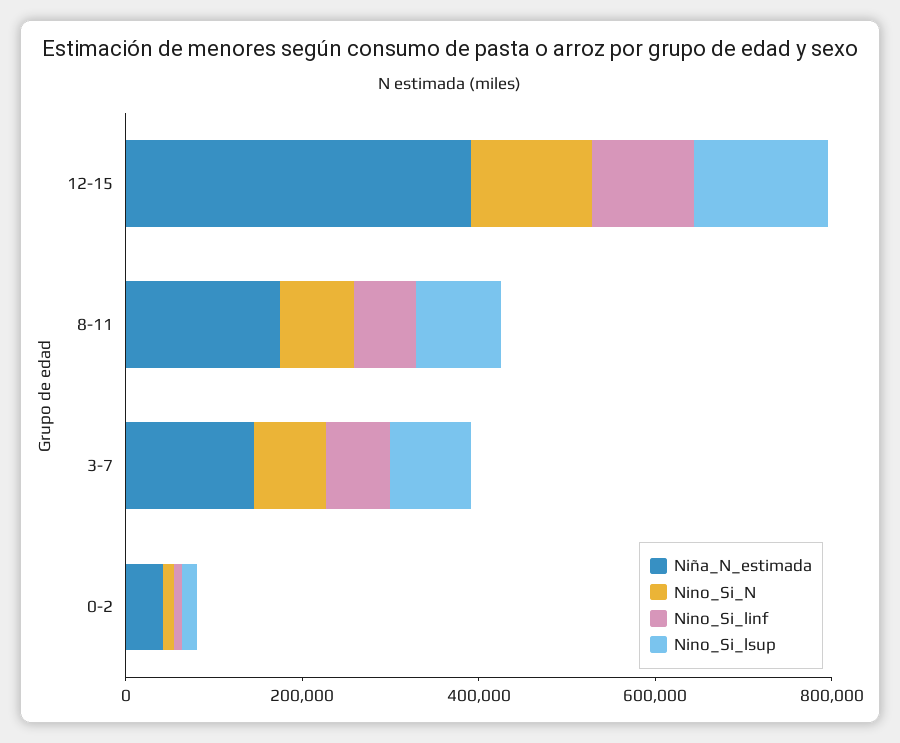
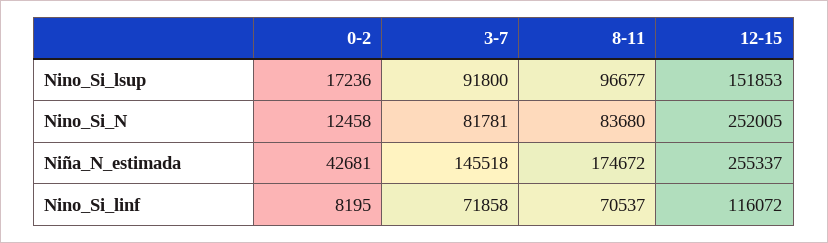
Niña_N_estimada, 12-15: 400000 -> 255337
Nino_Si_N, 12-15: 150000 -> 252005

